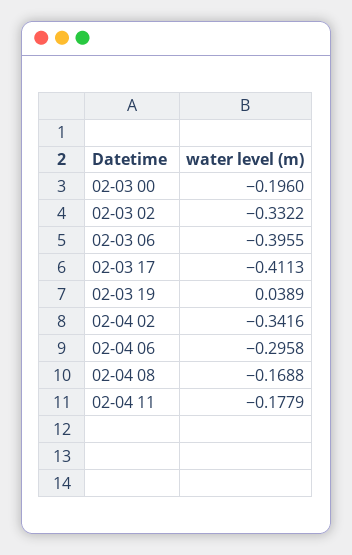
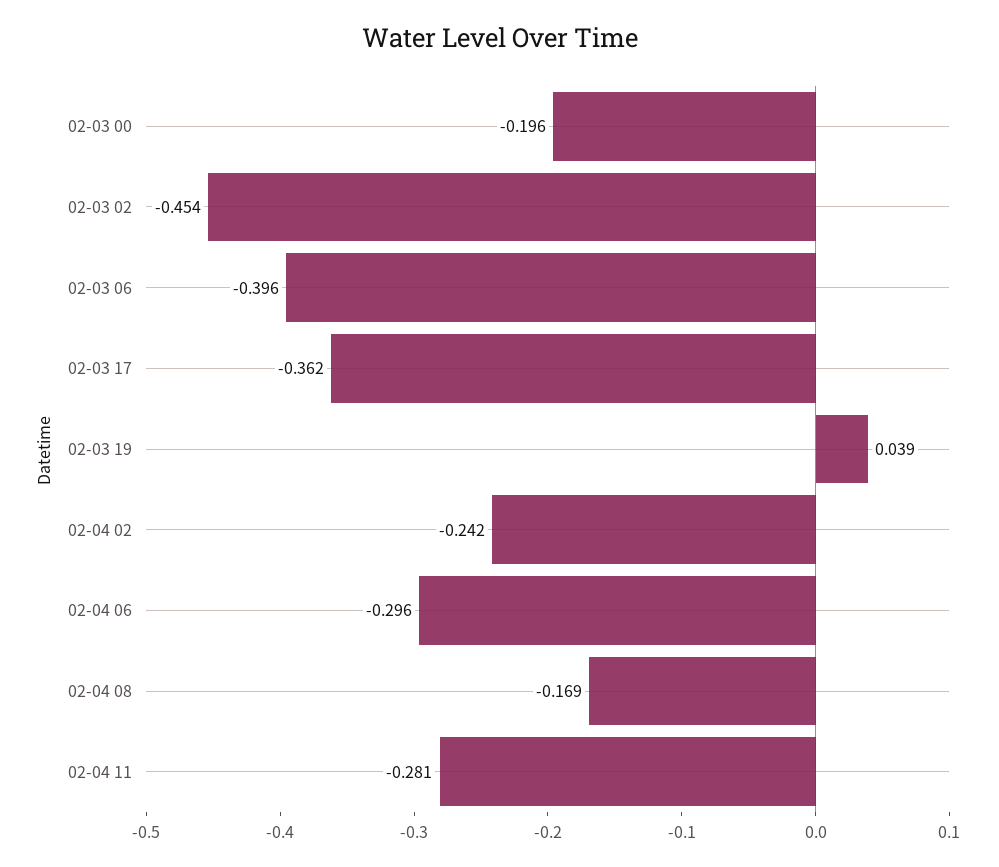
02-03 02: -0.3322 -> -0.454
02-03 17: -0.4113 -> -0.362
02-04 02: -0.3416 -> -0.242
02-04 11: -0.1779 -> -0.281

